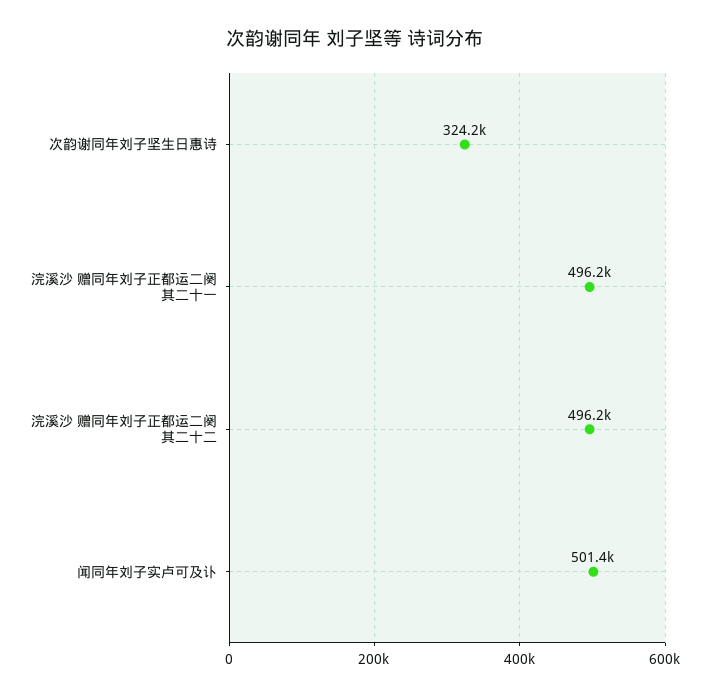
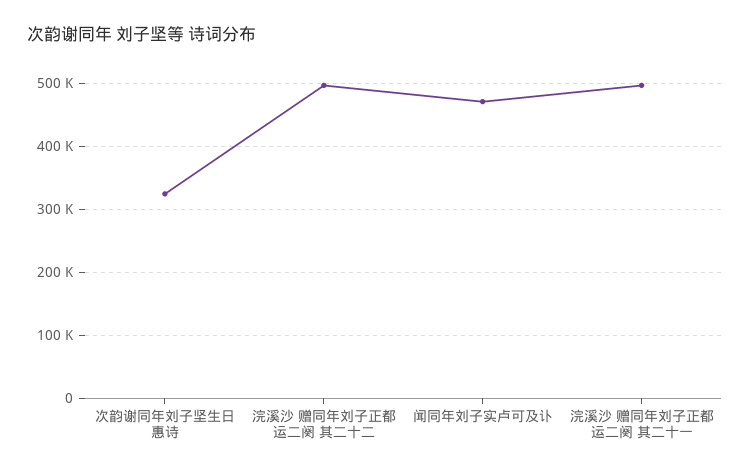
闻同年刘子实卢可及讣: 501400 -> 470000

